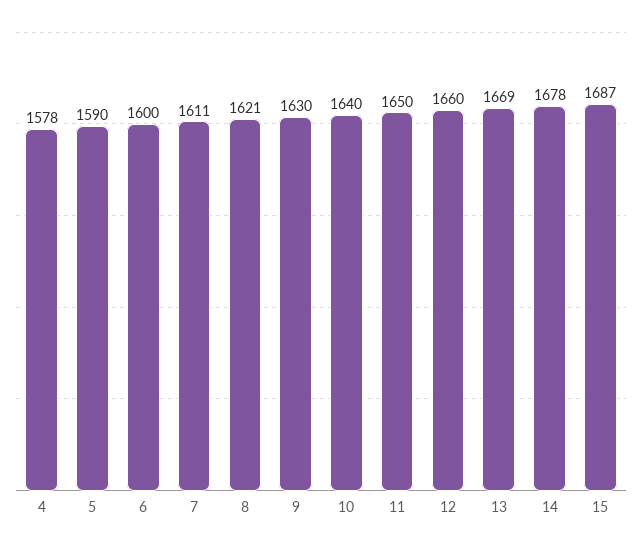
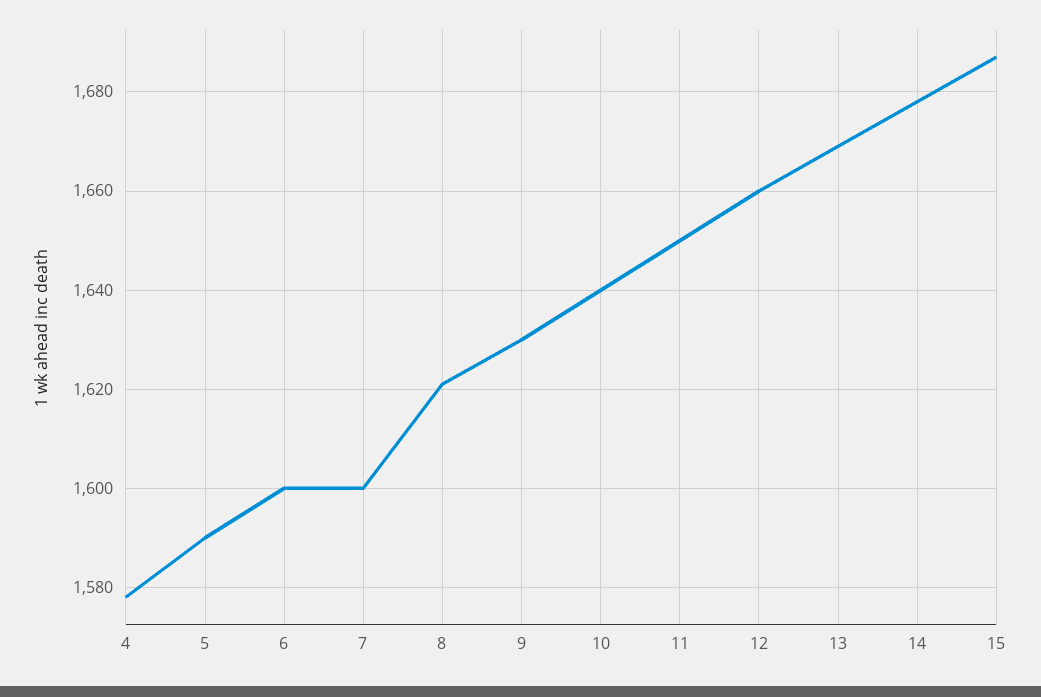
7: 1611 -> 1600

